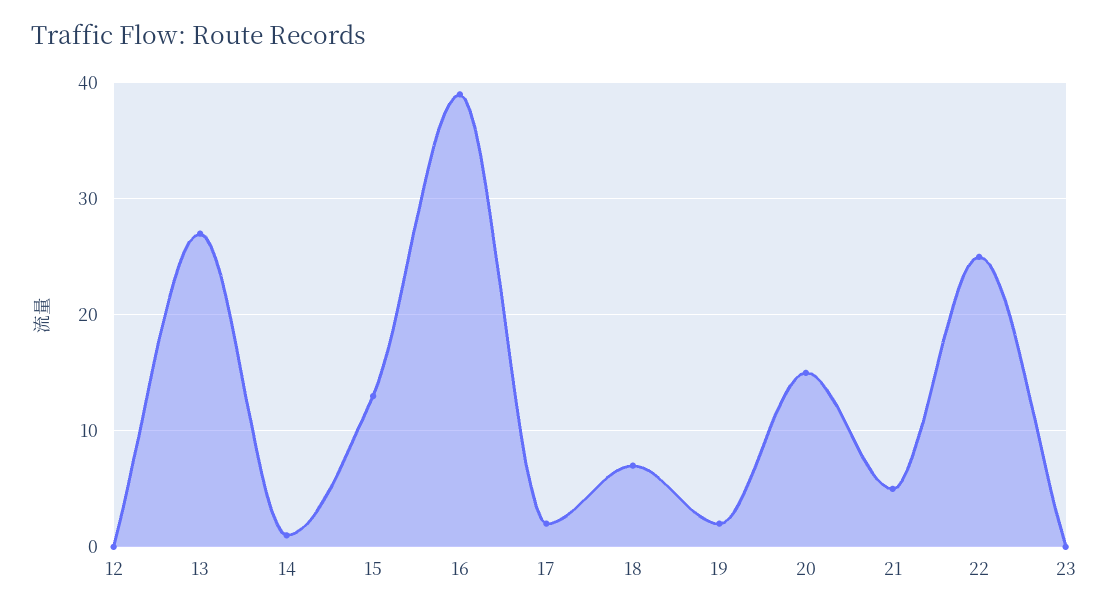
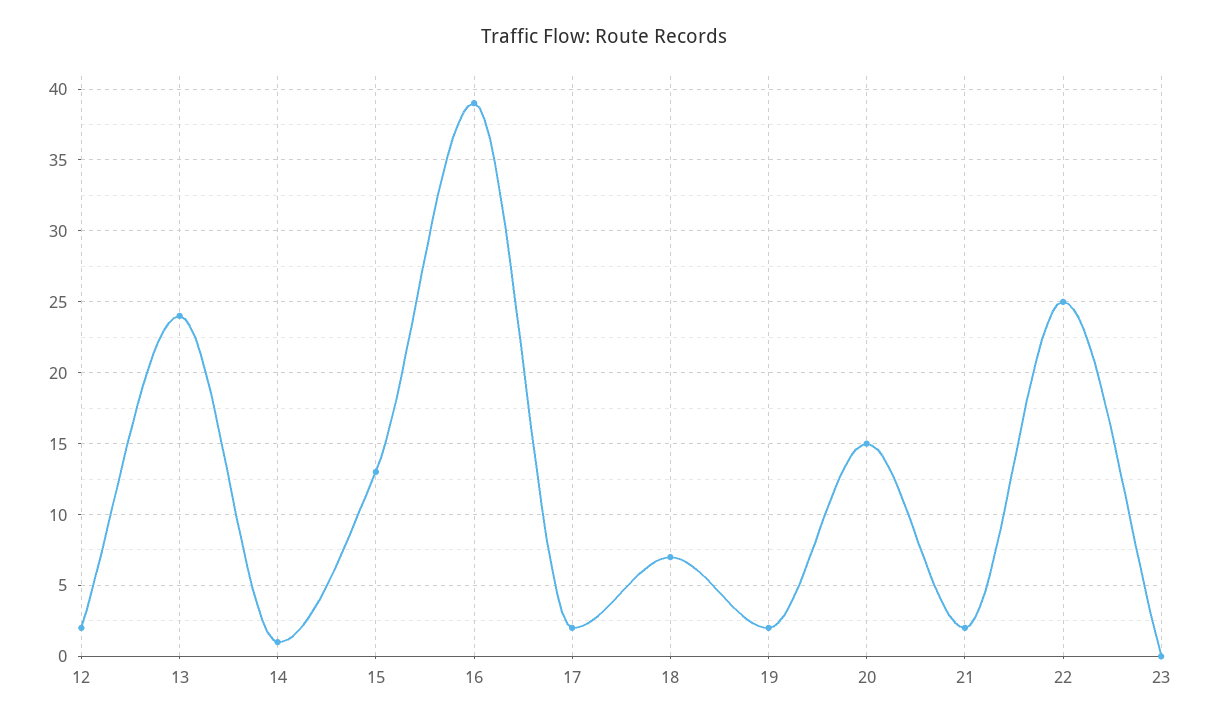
12: 0 -> 2
13: 27 -> 24
21: 5 -> 2

